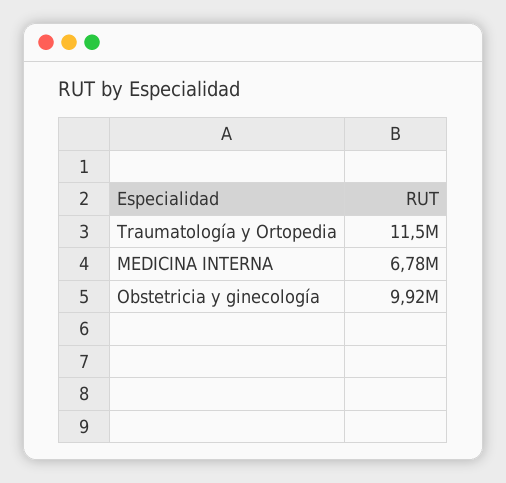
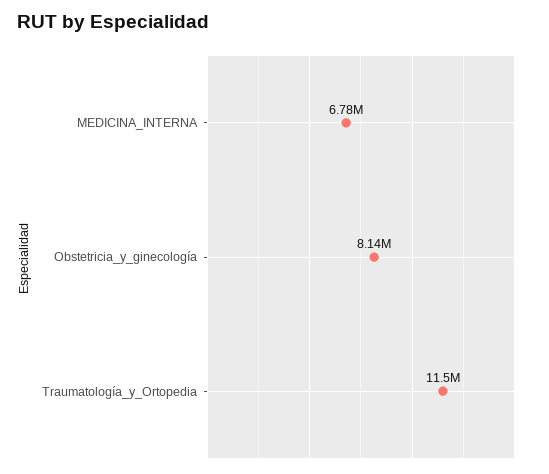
Obstetricia y ginecología: 9920000 -> 8140000

